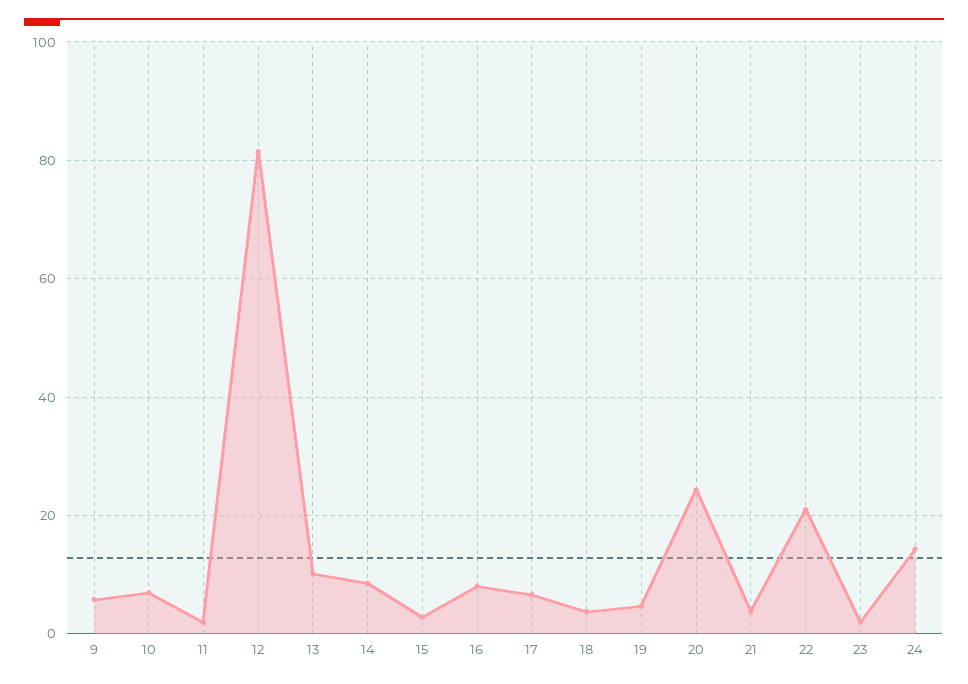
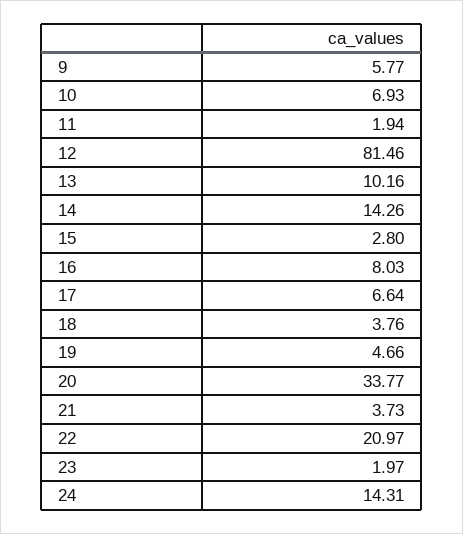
14: 8 -> 14.26
20: 24 -> 33.77

